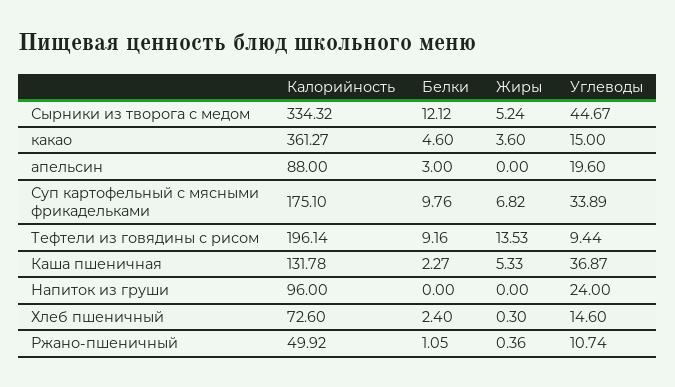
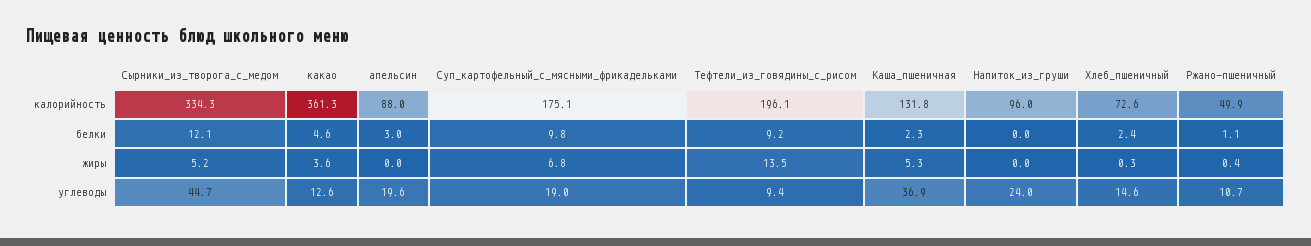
Углеводы, какао: 15 -> 12.6
Углеводы, Суп картофельный с мясными фрикадельками: 33.89 -> 19

